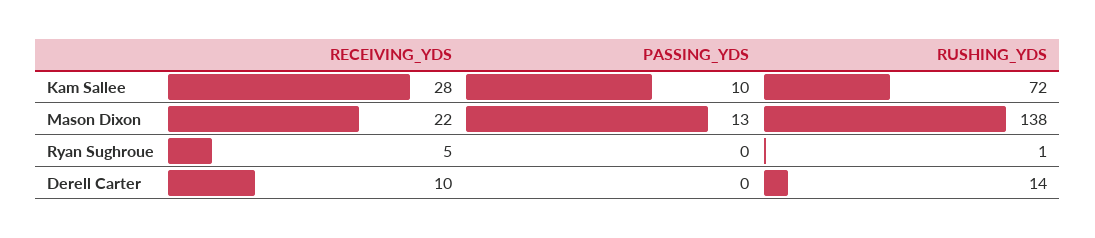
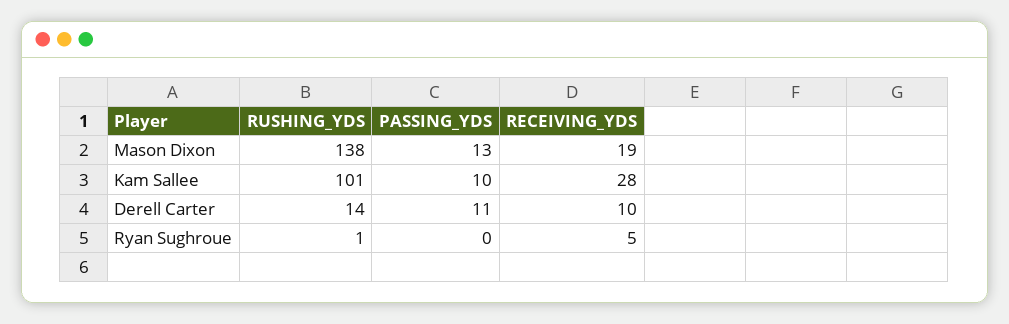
RUSHING_YDS, Kam Sallee: 72 -> 101
RECEIVING_YDS, Mason Dixon: 22 -> 19
PASSING_YDS, Derell Carter: 0 -> 11

